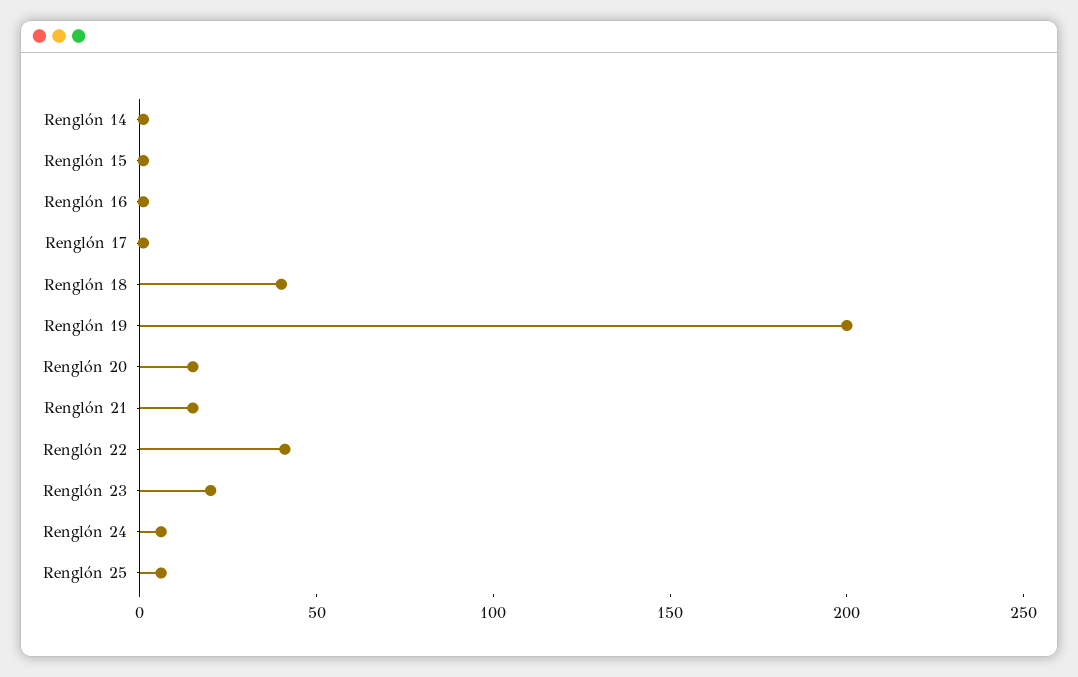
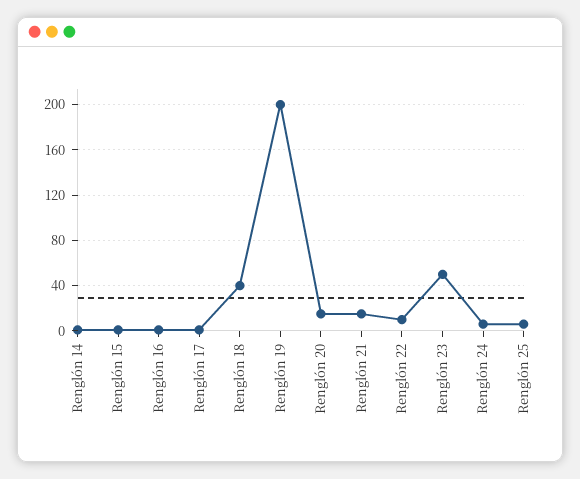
Renglón 22: 40 -> 10
Renglón 23: 20 -> 50

